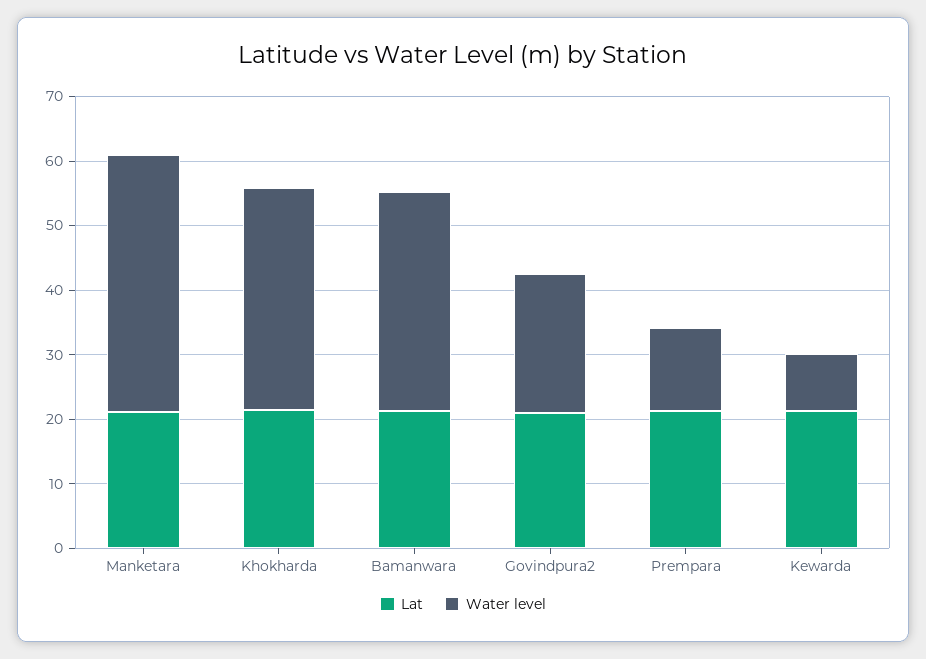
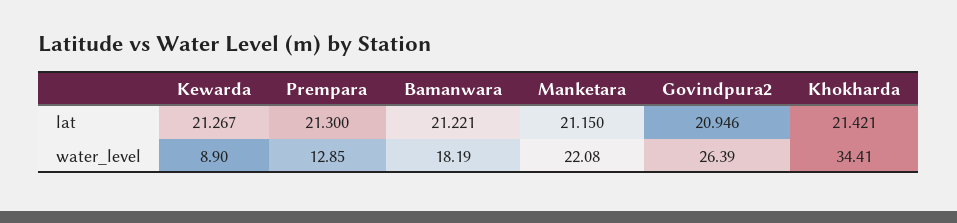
Water level, Manketara: 40 -> 22.08
Water level, Bamanwara: 34 -> 18.19
Water level, Govindpura2: 22 -> 26.39

